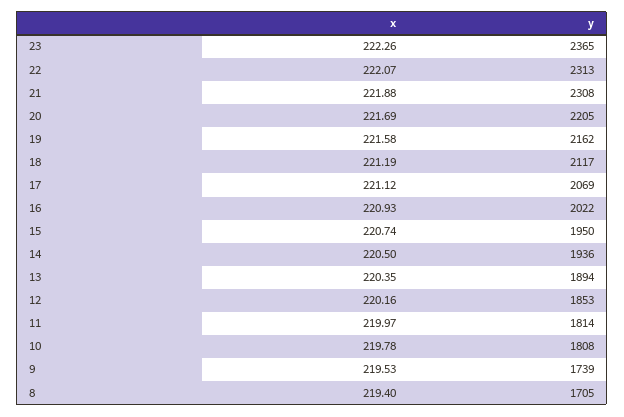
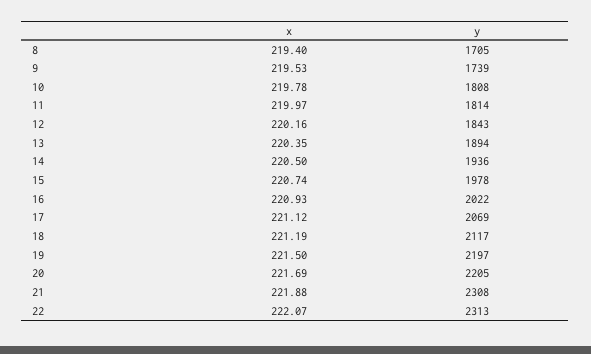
x, 23: 222.26 -> none
y, 23: 2365 -> none
x, 19: 221.58 -> 221.5
y, 19: 2162 -> 2197
y, 15: 1950 -> 1978
y, 12: 1853 -> 1843

